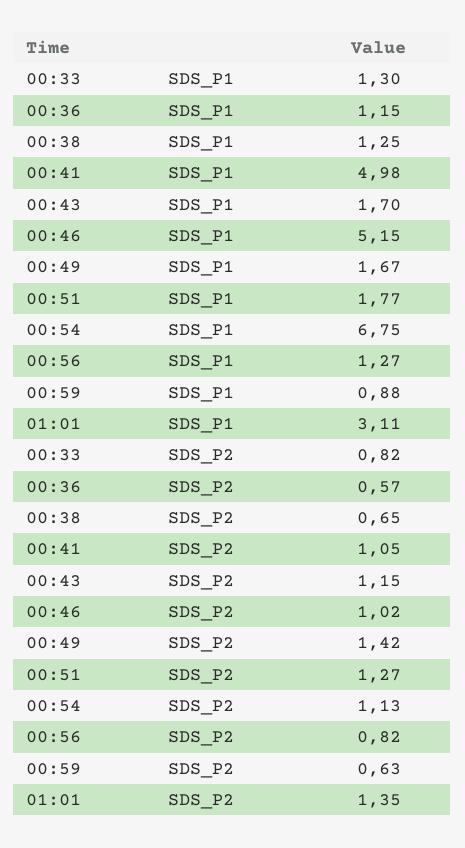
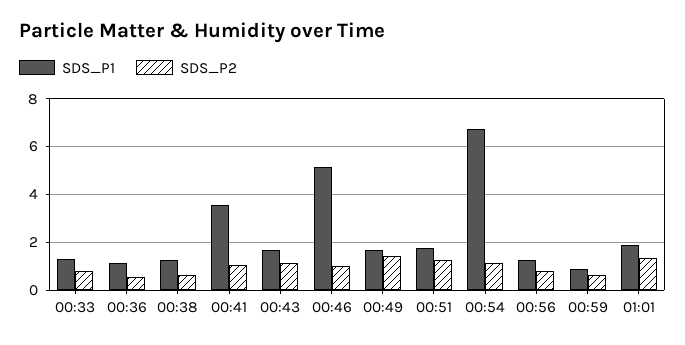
SDS_P1, 00:41: 4.98 -> 3.5
SDS_P1, 01:01: 3.11 -> 2

